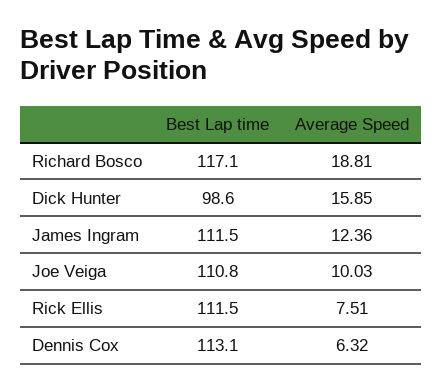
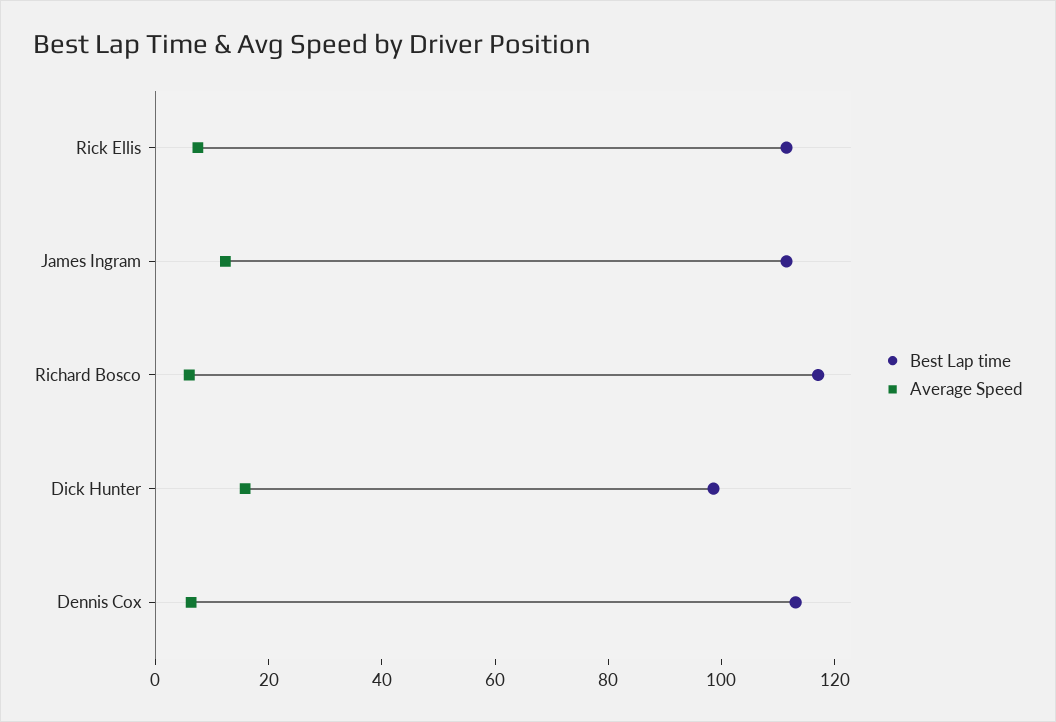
Average Speed, Richard Bosco: 18.81 -> 5
Best Lap time, Joe Veiga: 110.8 -> none
Average Speed, Joe Veiga: 10.03 -> none

